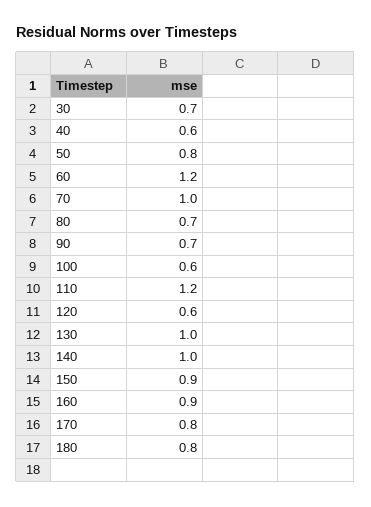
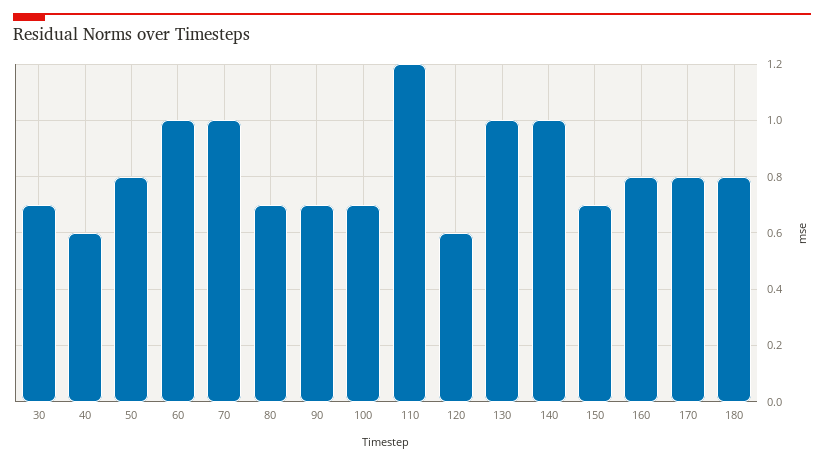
60: 1.2 -> 1
100: 0.6 -> 0.7
150: 0.9 -> 0.7
160: 0.9 -> 0.8

